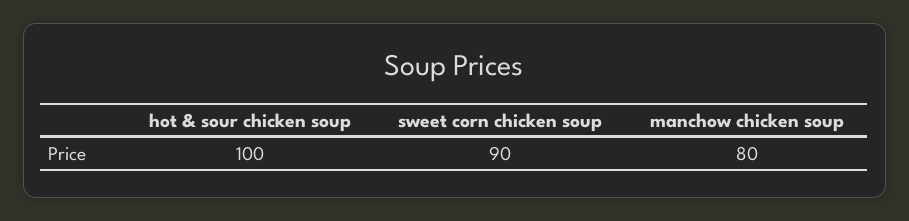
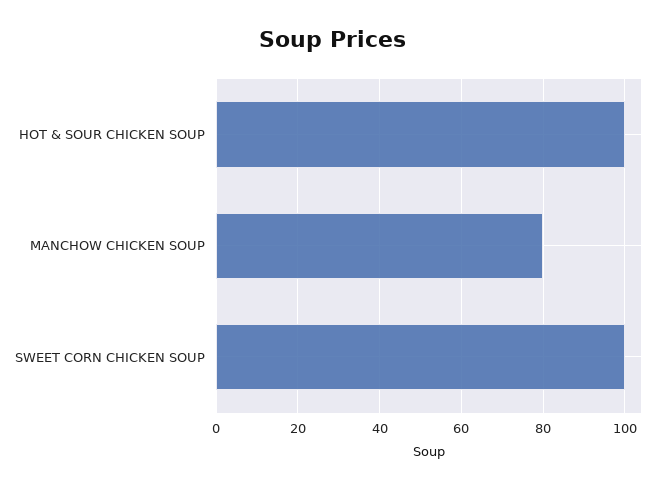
sweet corn chicken soup: 90 -> 100

